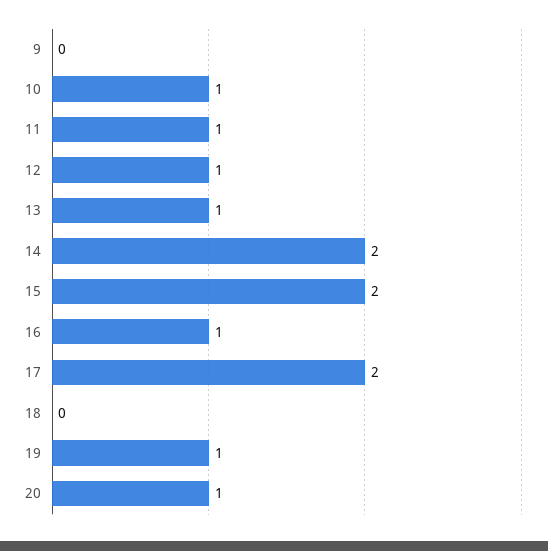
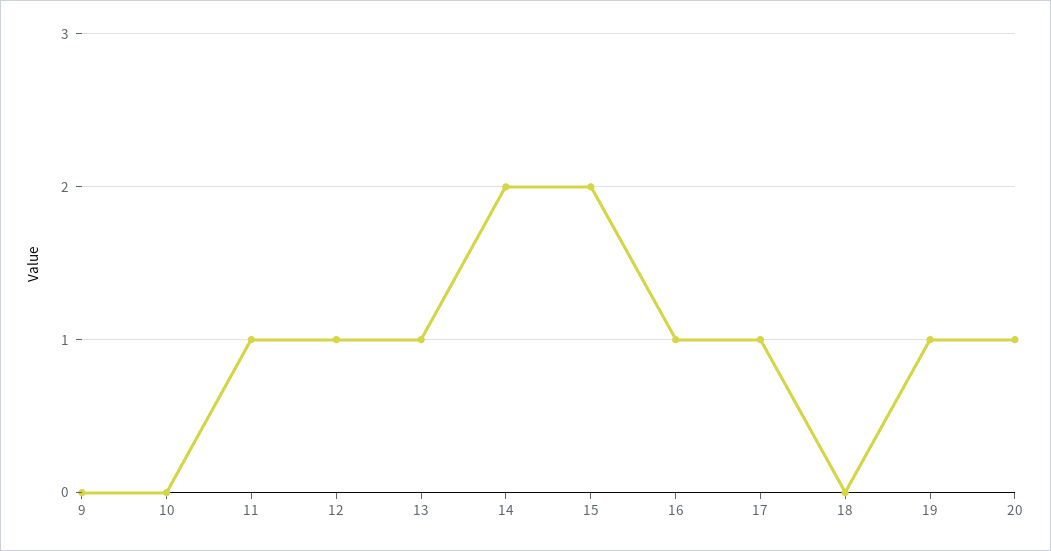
10: 1 -> 0
17: 2 -> 1

